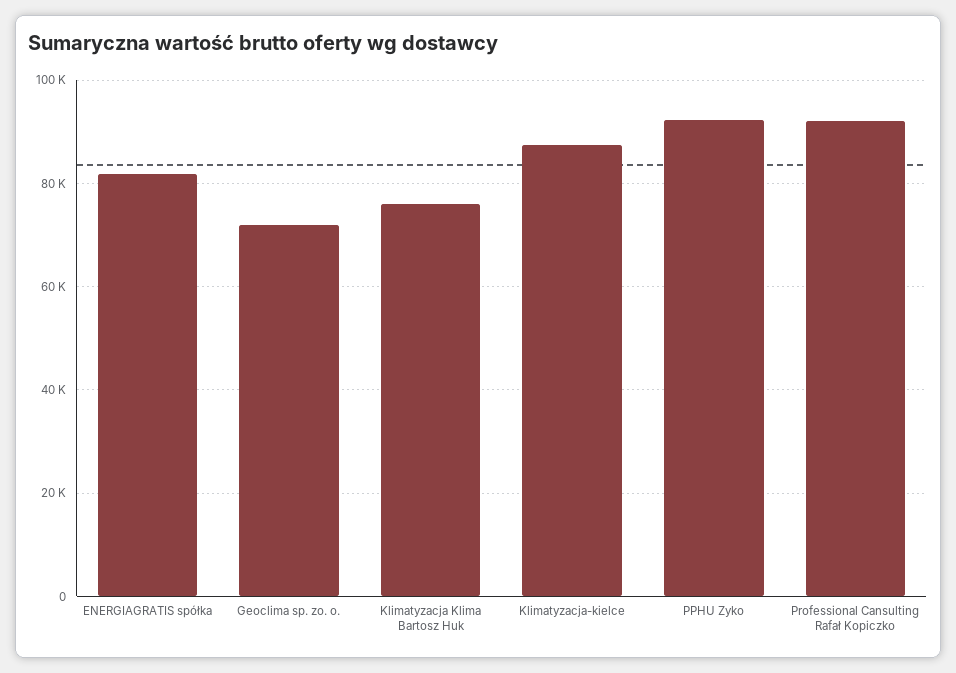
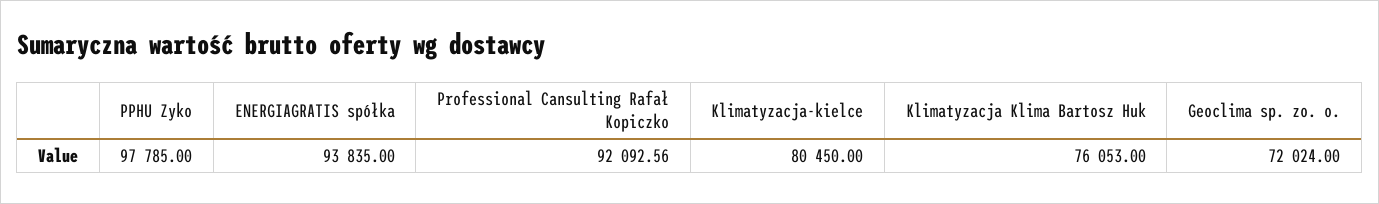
ENERGIAGRATIS spółka: 82000 -> 93835
Klimatyzacja-kielce: 88000 -> 80450
PPHU Zyko: 92000 -> 97785

